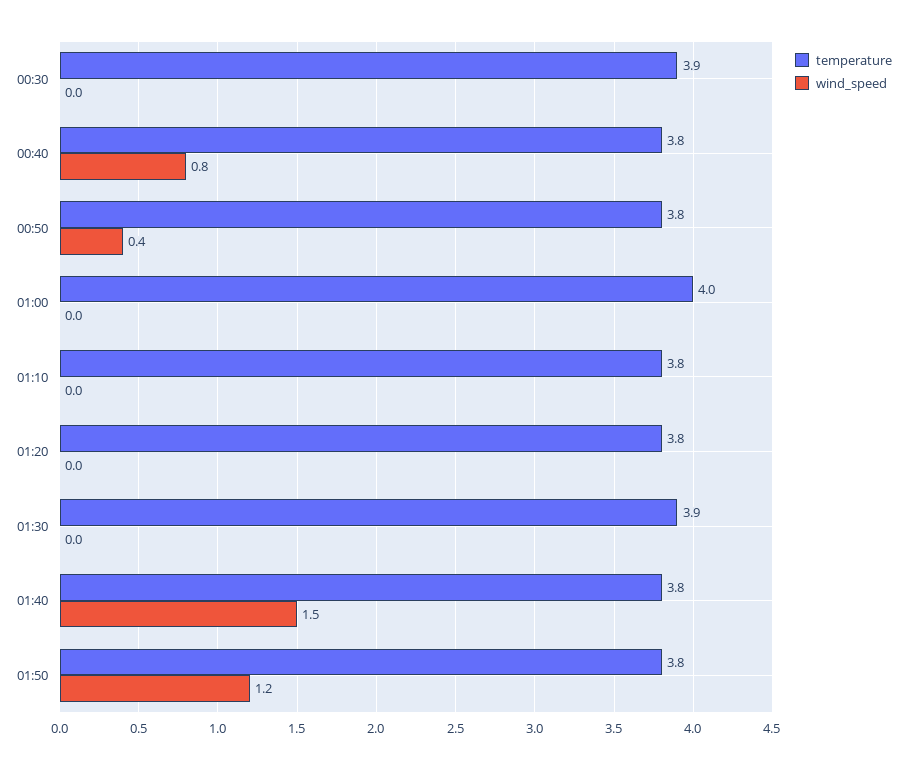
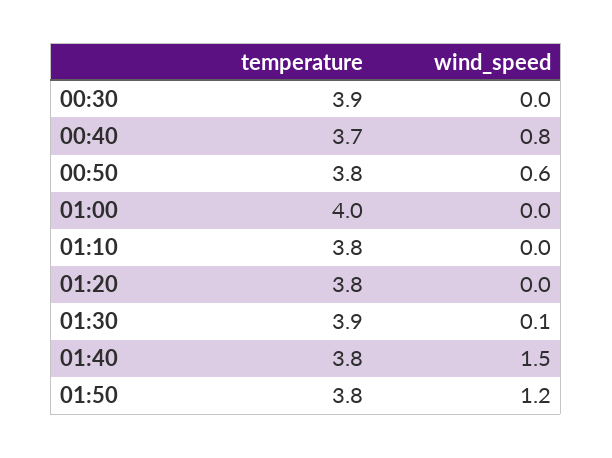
temperature, 00:40: 3.8 -> 3.7
wind_speed, 00:50: 0.4 -> 0.6
wind_speed, 01:30: 0 -> 0.1

